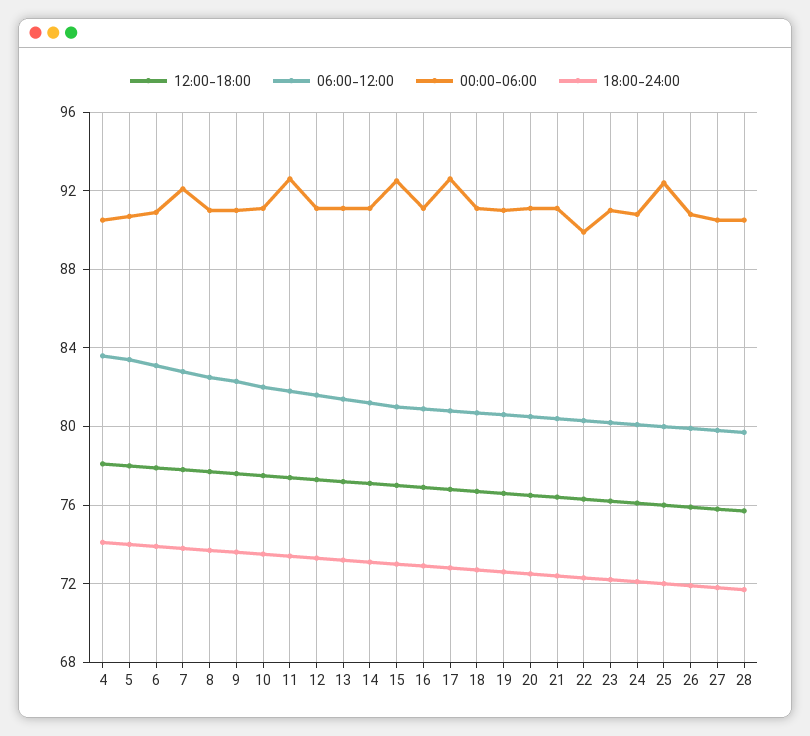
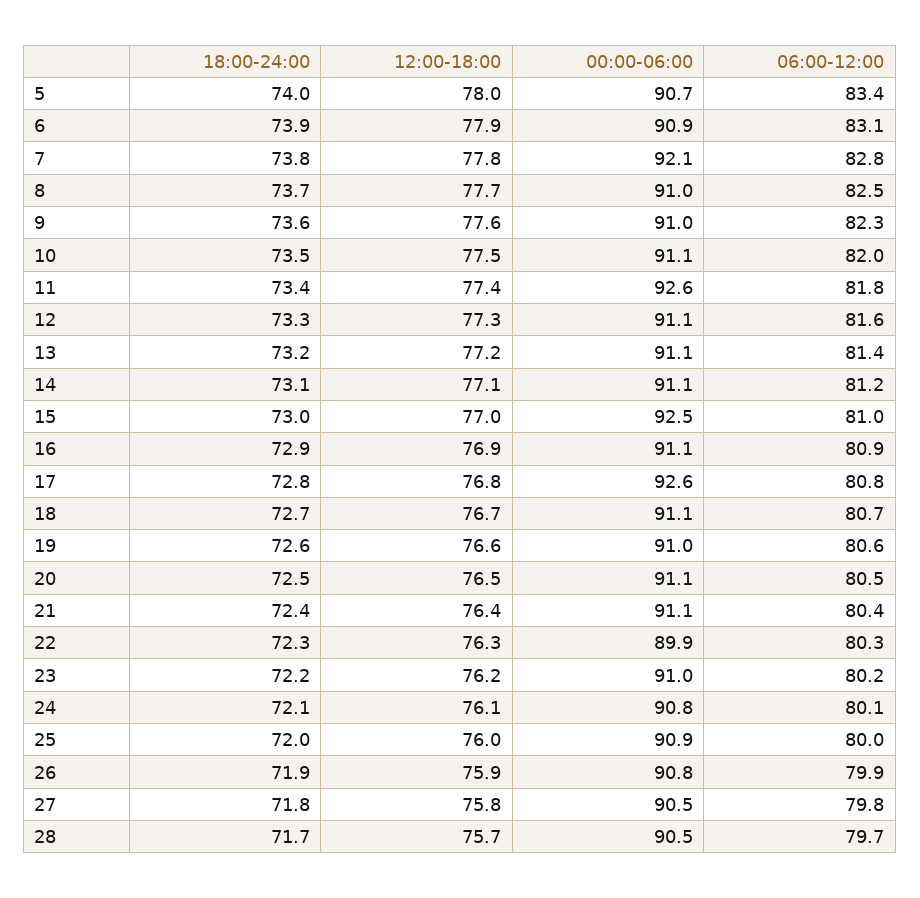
12:00-18:00, 4: 78 -> none
06:00-12:00, 4: 83.5 -> none
00:00-06:00, 4: 90.5 -> none
18:00-24:00, 4: 74 -> none
00:00-06:00, 25: 92.5 -> 90.9

